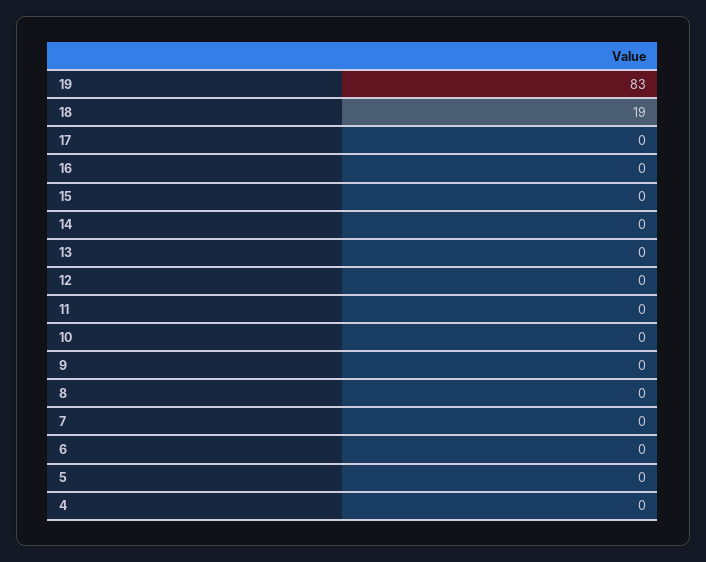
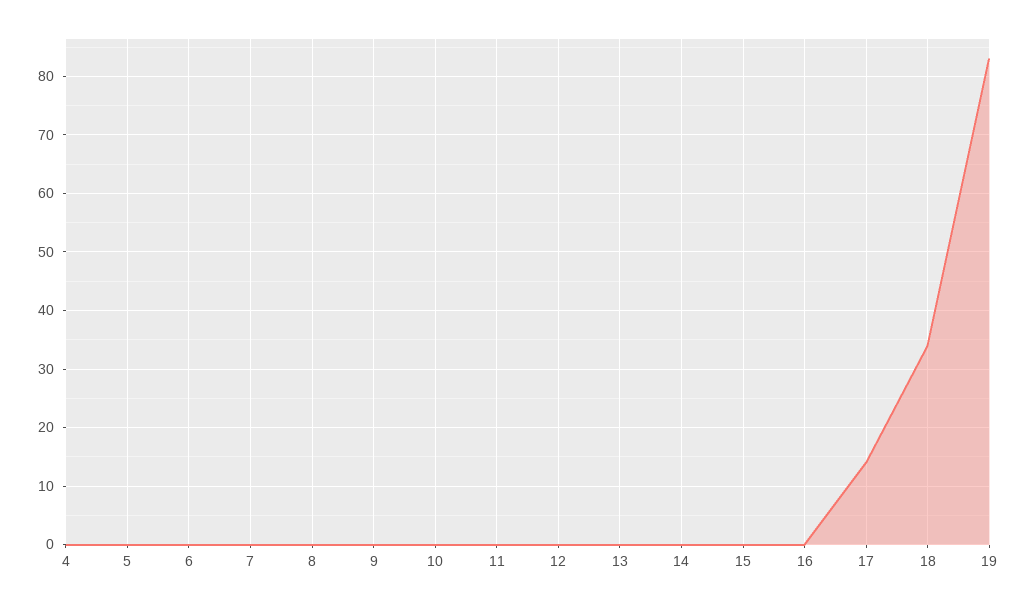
18: 19 -> 35
17: 0 -> 15

